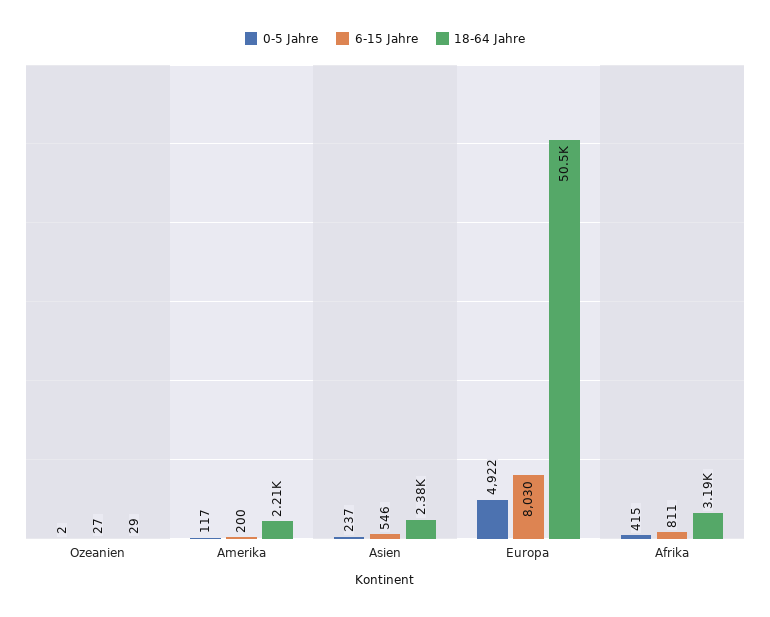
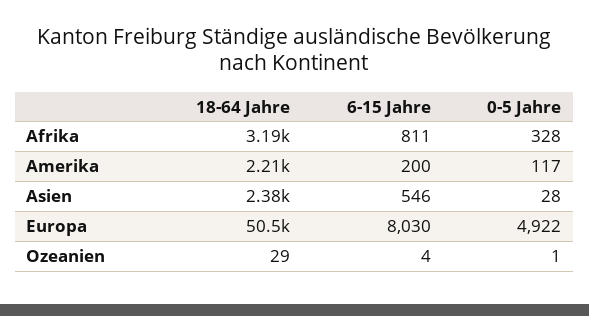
0-5 Jahre, Ozeanien: 2 -> 1
6-15 Jahre, Ozeanien: 27 -> 4
0-5 Jahre, Asien: 237 -> 28
0-5 Jahre, Afrika: 415 -> 328

